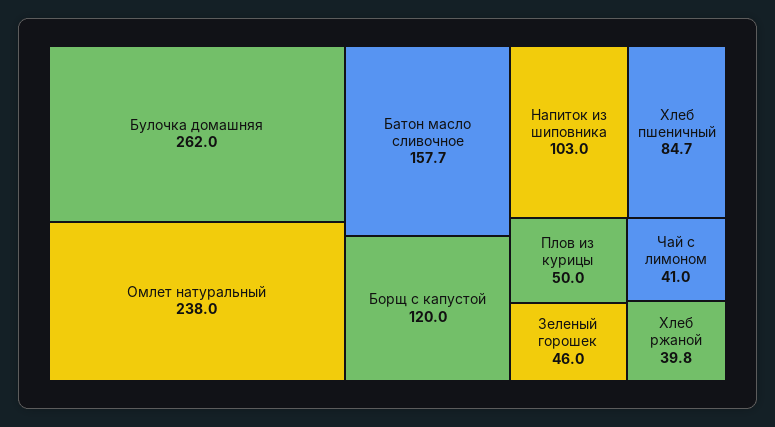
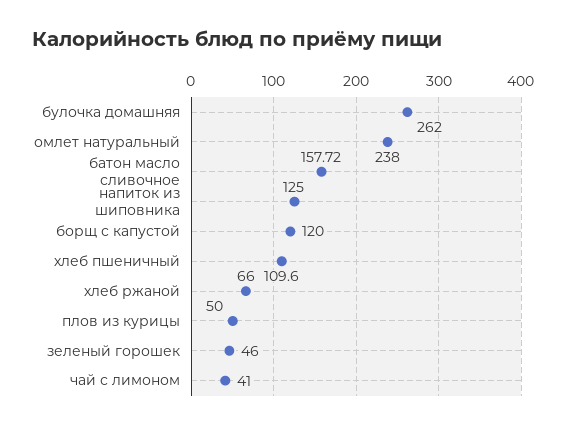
Напиток из шиповника: 103 -> 125
Хлеб пшеничный: 84.7 -> 109.6
Хлеб ржаной: 39.8 -> 66

